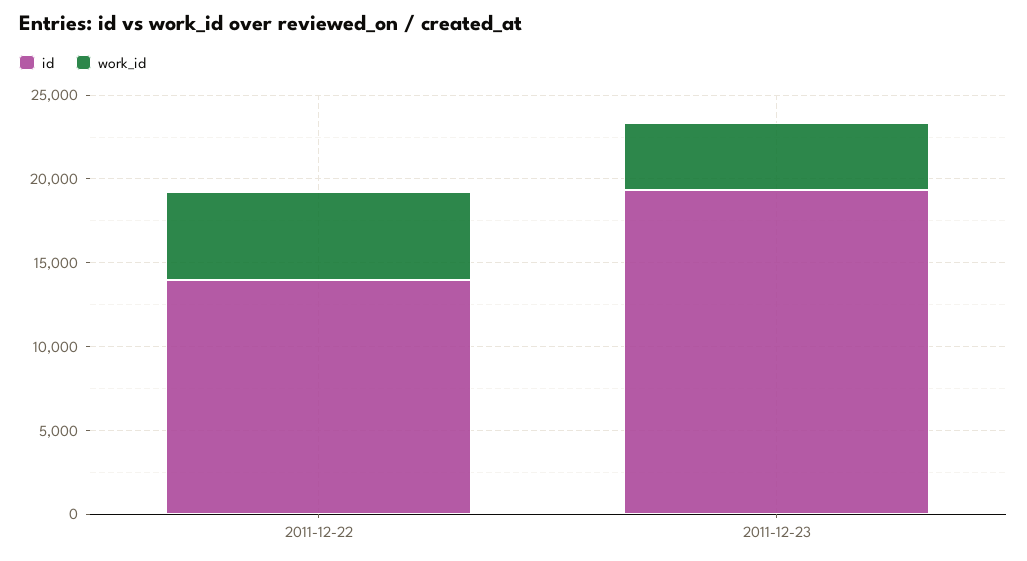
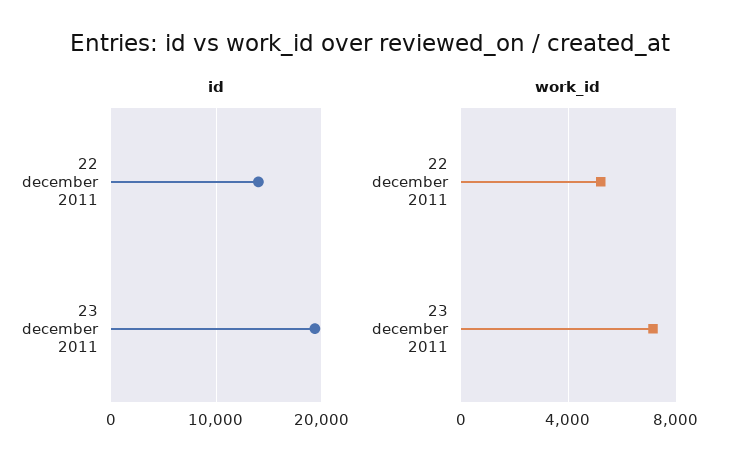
work_id, 2011-12-23: 4000 -> 7000

